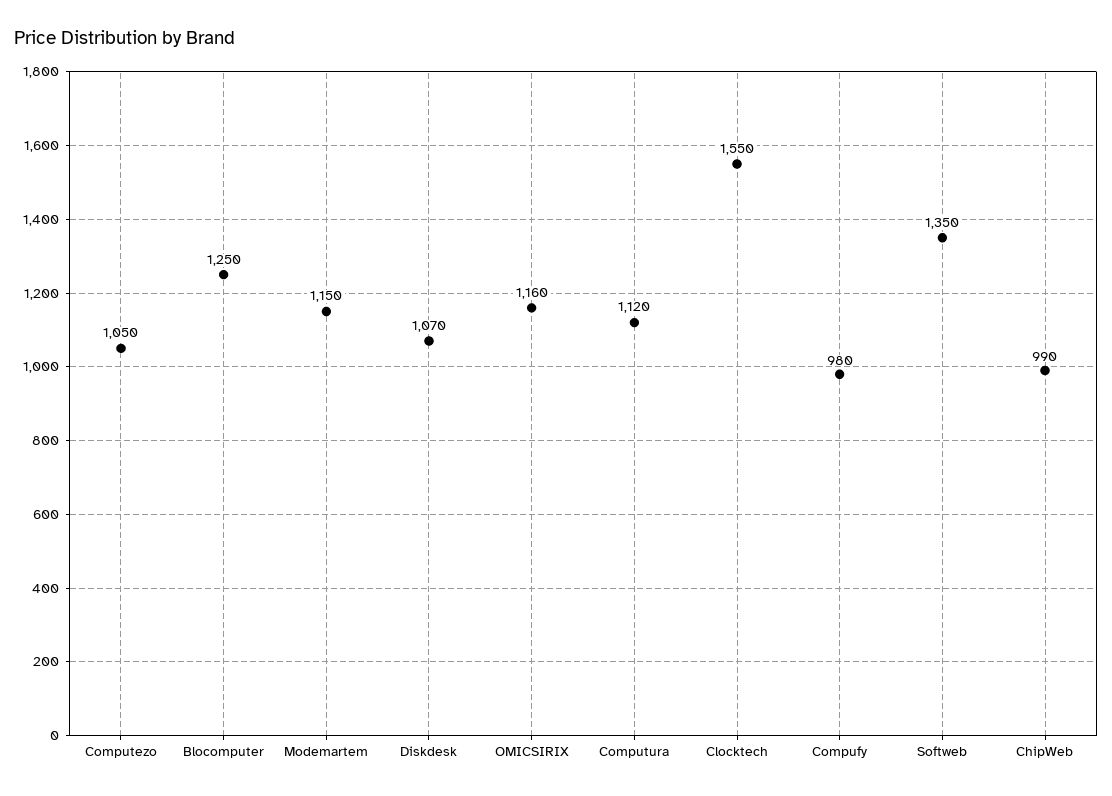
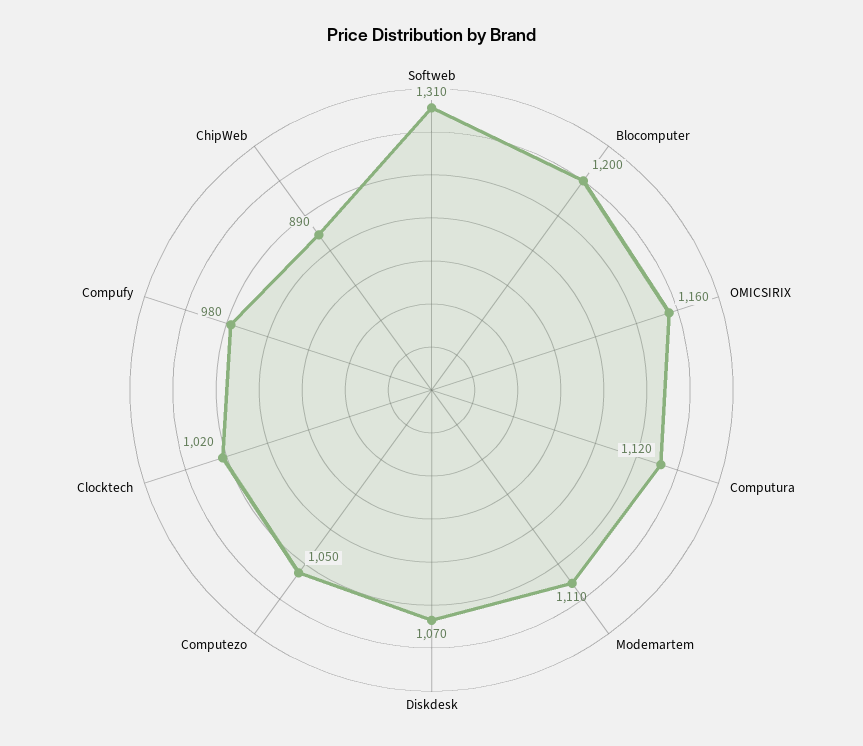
Blocomputer: 1250 -> 1200
Modemartem: 1150 -> 1110
Clocktech: 1550 -> 1020
Softweb: 1350 -> 1310
ChipWeb: 990 -> 890

